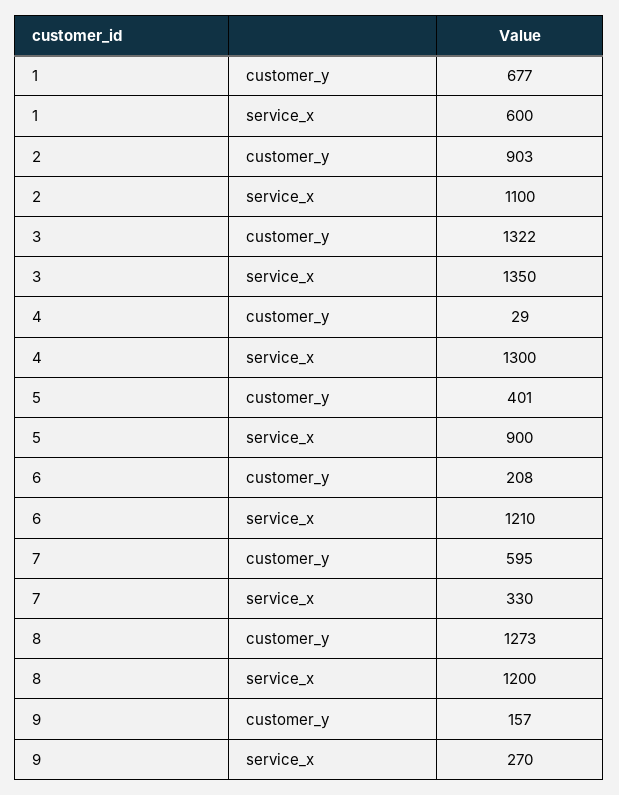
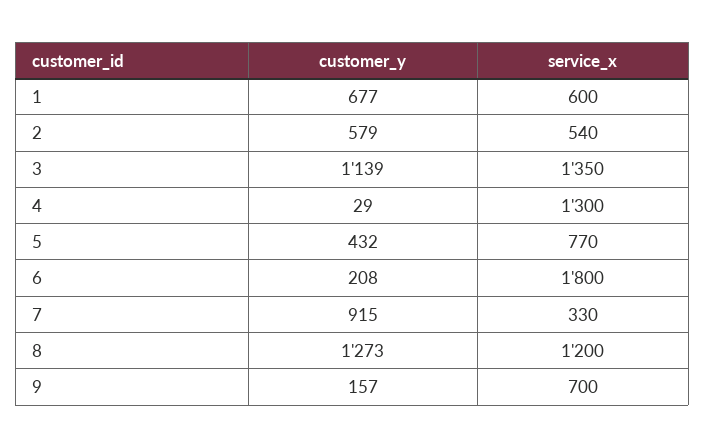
2, customer_y: 903 -> 579
2, service_x: 1100 -> 540
3, customer_y: 1322 -> 1139
5, customer_y: 401 -> 432
5, service_x: 900 -> 770
6, service_x: 1210 -> 1800
7, customer_y: 595 -> 915
9, service_x: 270 -> 700

